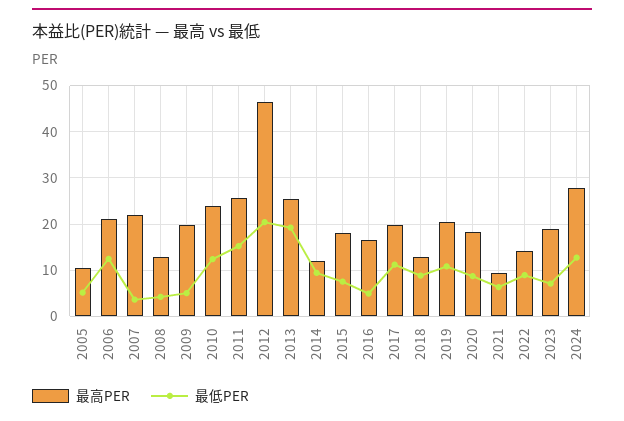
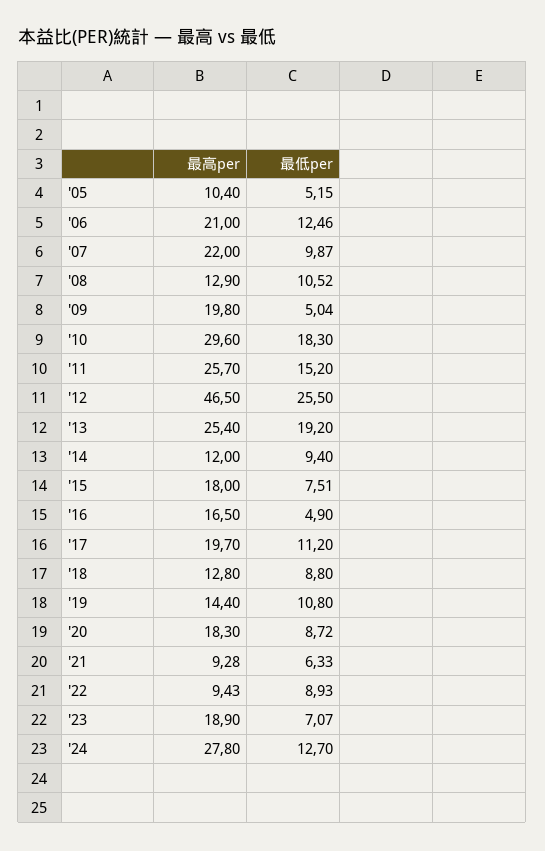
最低PER, 2007: 4 -> 9.87
最低PER, 2008: 4 -> 10.52
最高PER, 2010: 24 -> 29.6
最低PER, 2010: 12 -> 18.3
最低PER, 2012: 20 -> 25.5
最高PER, 2019: 20 -> 14.4
最高PER, 2022: 14 -> 9.43

